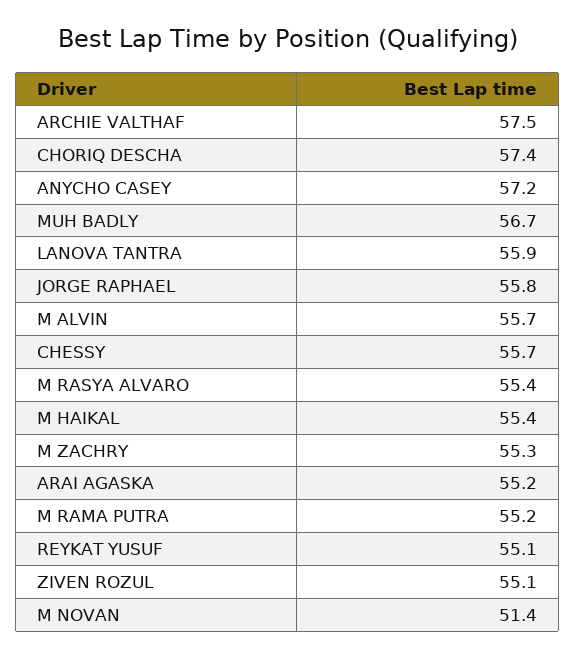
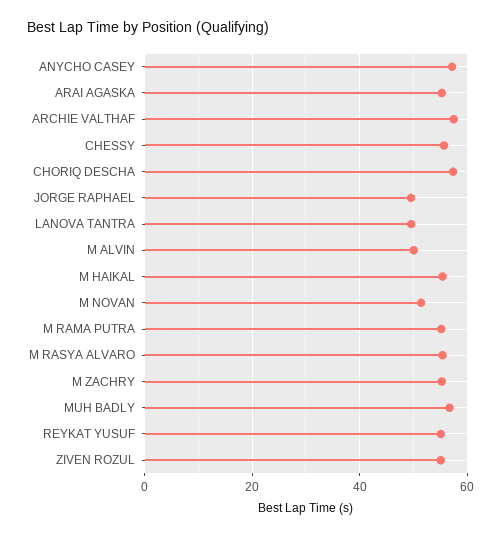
LANOVA TANTRA: 55.9 -> 50
JORGE RAPHAEL: 55.8 -> 50
M ALVIN: 55.7 -> 50

